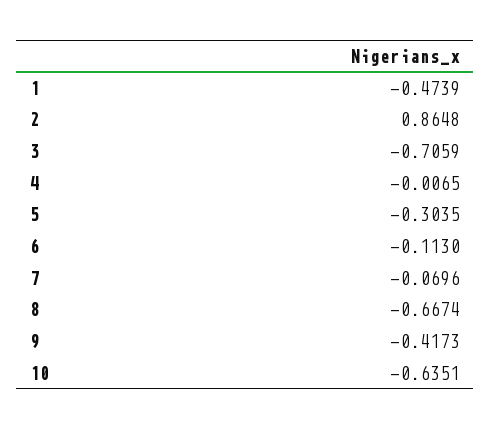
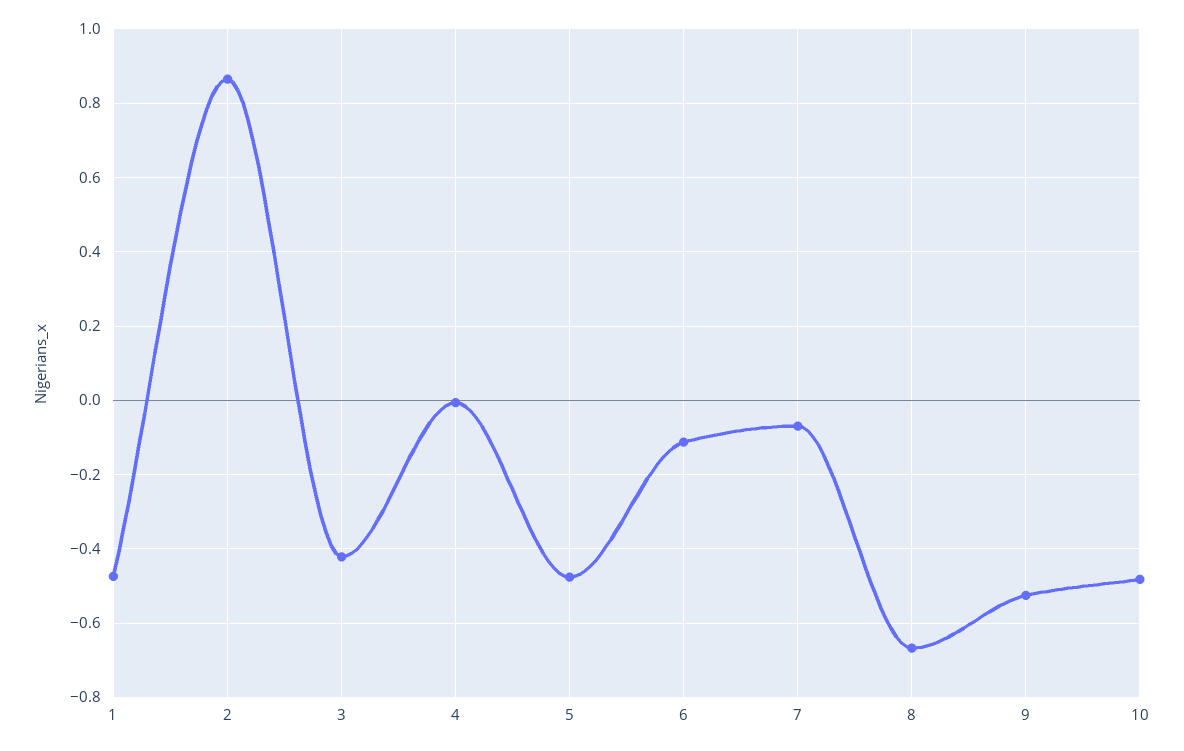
3: -0.7059 -> -0.42
5: -0.3035 -> -0.48
9: -0.4173 -> -0.52
10: -0.6351 -> -0.48

